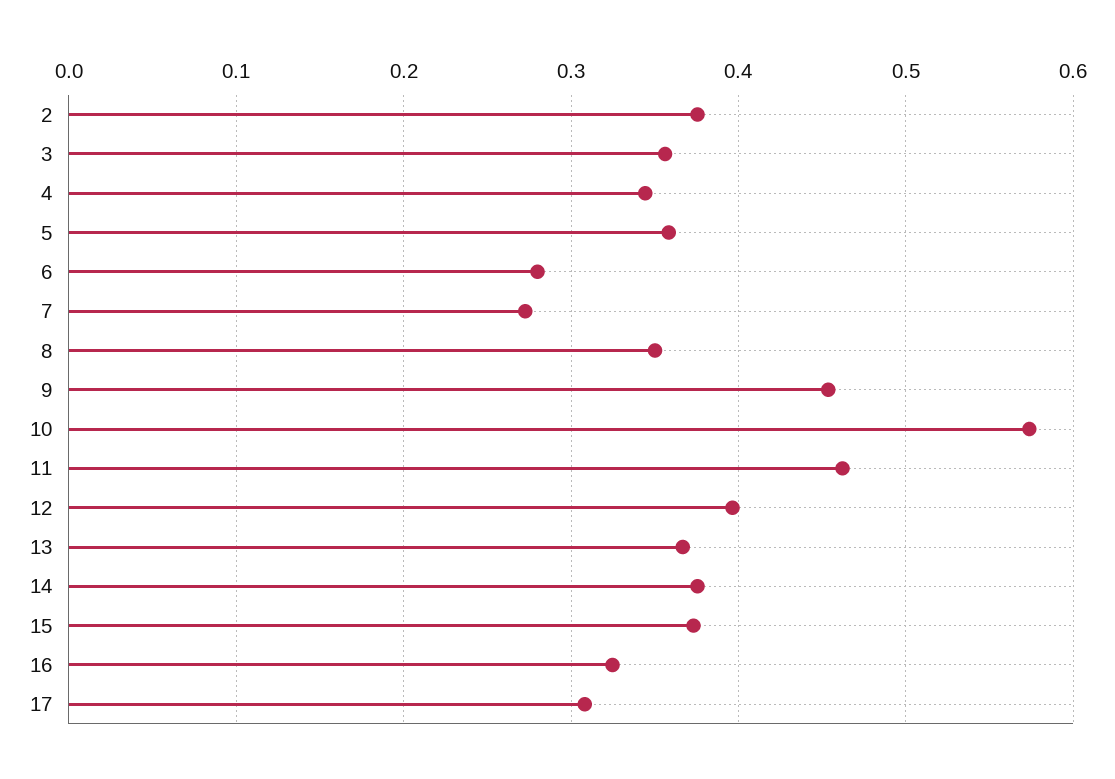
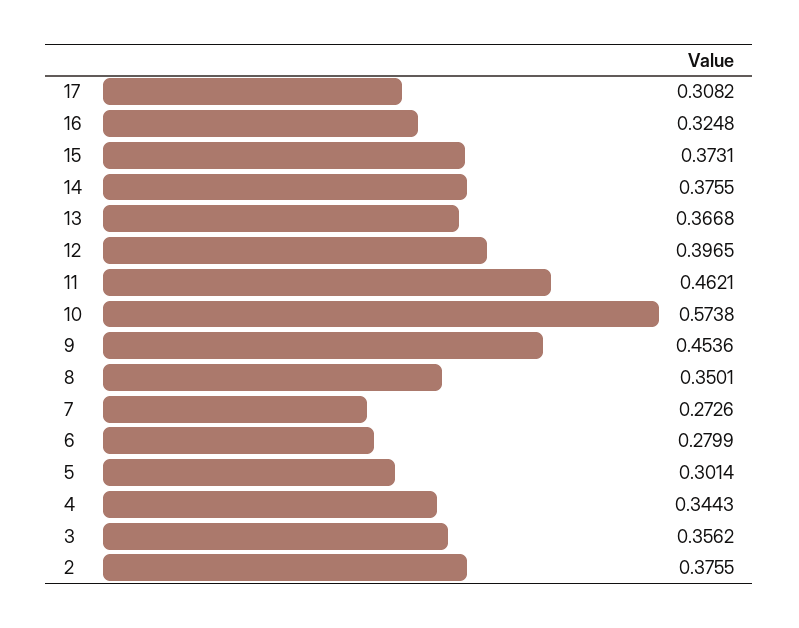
5: 0.36 -> 0.3014

